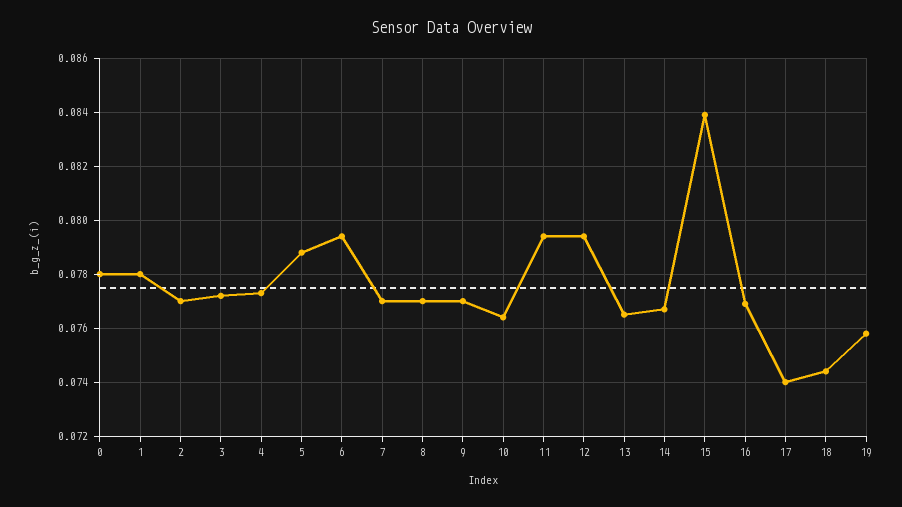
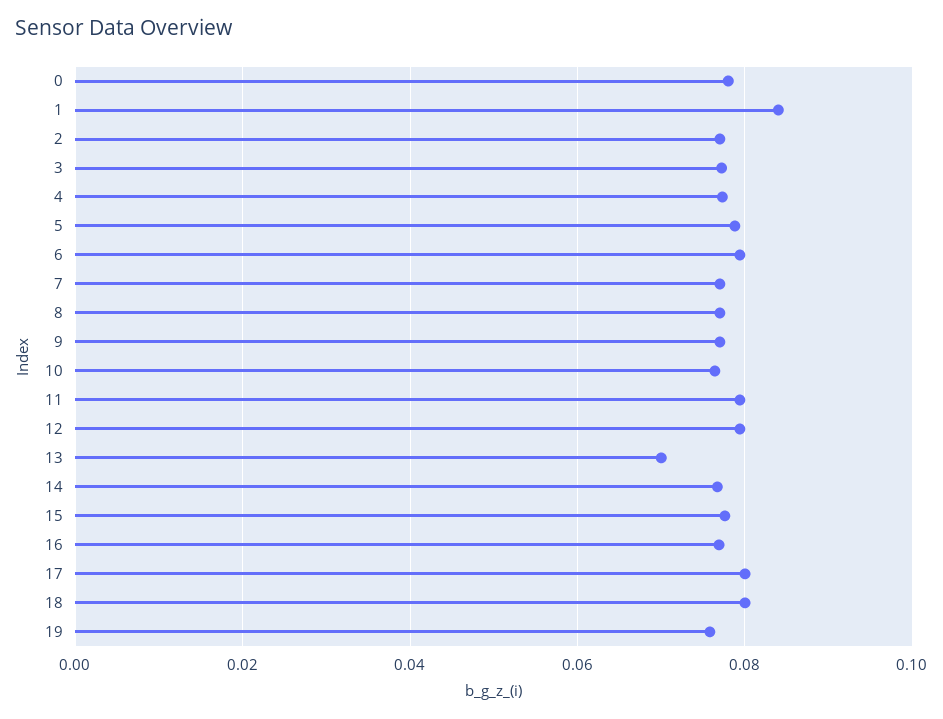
1: 0.078 -> 0.084
13: 0.0765 -> 0.07
15: 0.084 -> 0.078
17: 0.074 -> 0.08
18: 0.0745 -> 0.08

